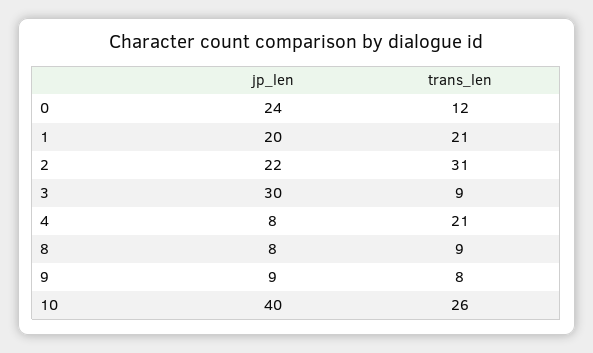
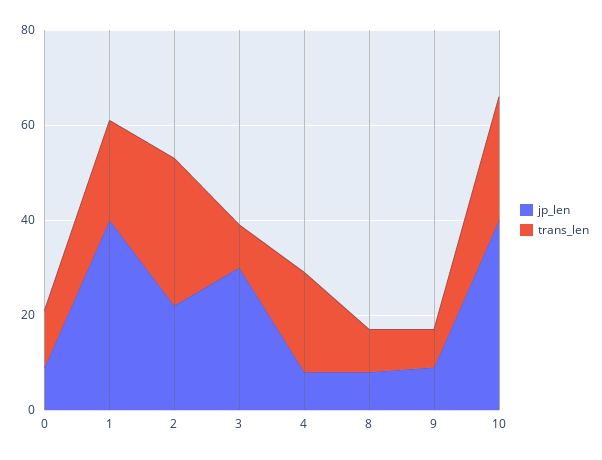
jp_len, 0: 24 -> 10
jp_len, 1: 20 -> 40

